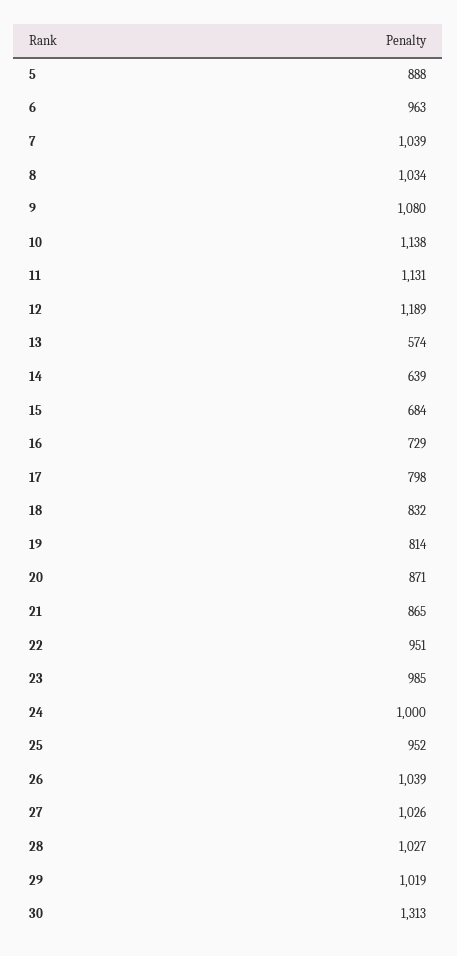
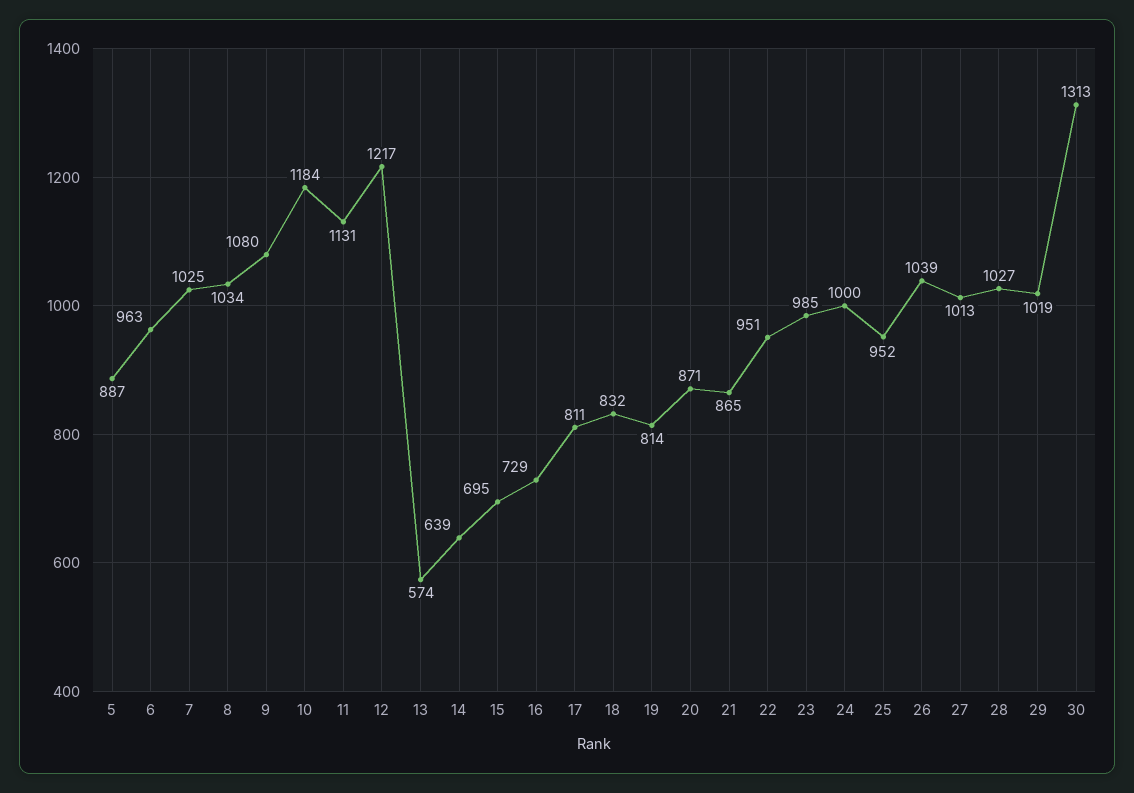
5: 888 -> 887
7: 1039 -> 1025
10: 1138 -> 1184
12: 1189 -> 1217
15: 684 -> 695
17: 798 -> 811
27: 1026 -> 1013

